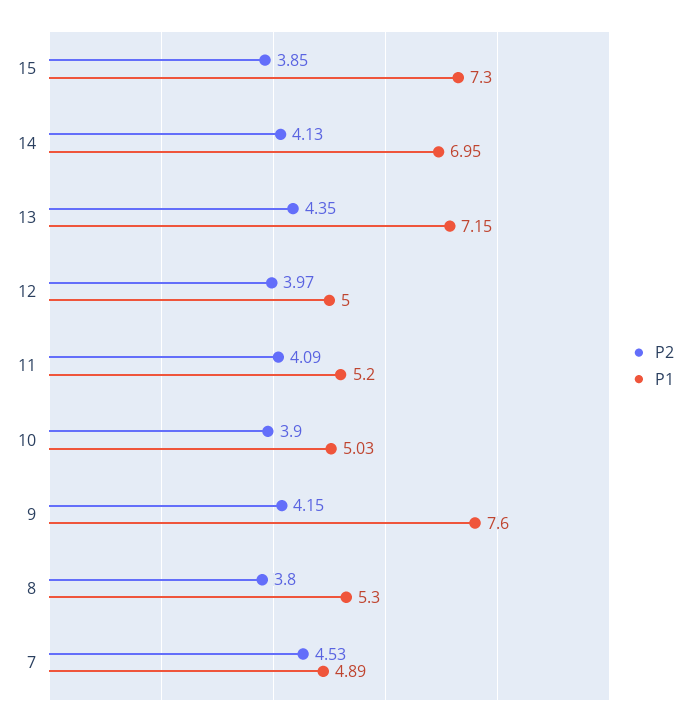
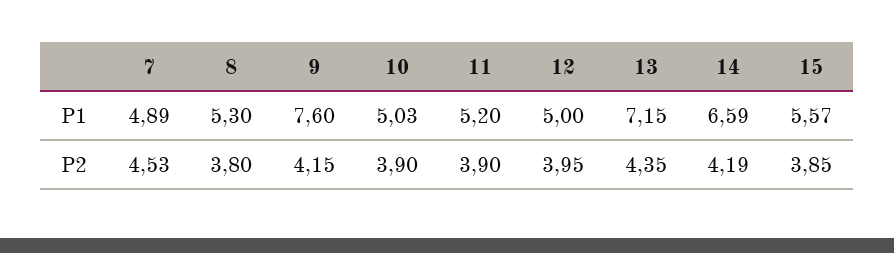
P1, 15: 7.3 -> 5.57
P2, 14: 4.13 -> 4.19
P1, 14: 6.95 -> 6.59
P2, 12: 3.97 -> 3.95
P2, 11: 4.09 -> 3.9

